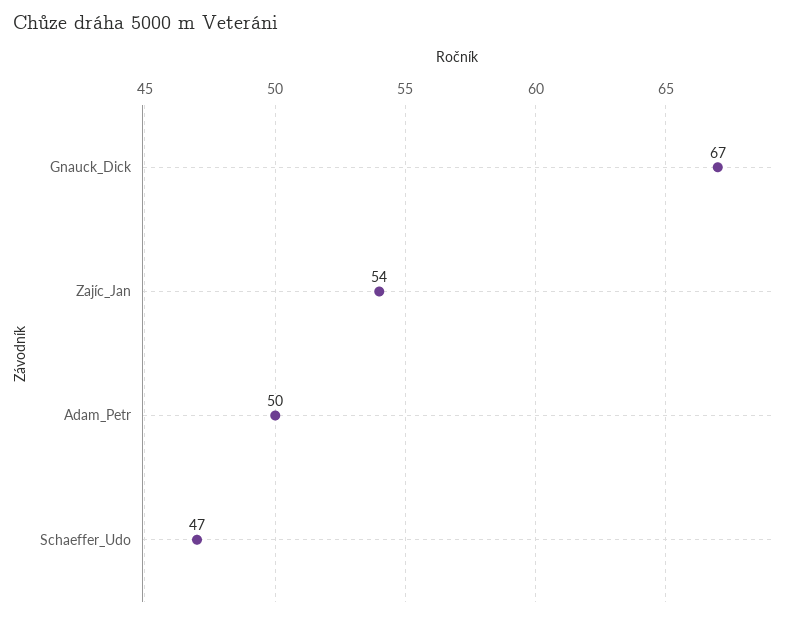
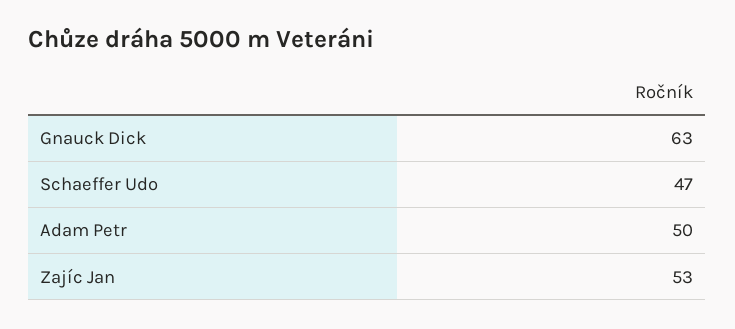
Gnauck_Dick: 67 -> 63
Zajíc_Jan: 54 -> 53

